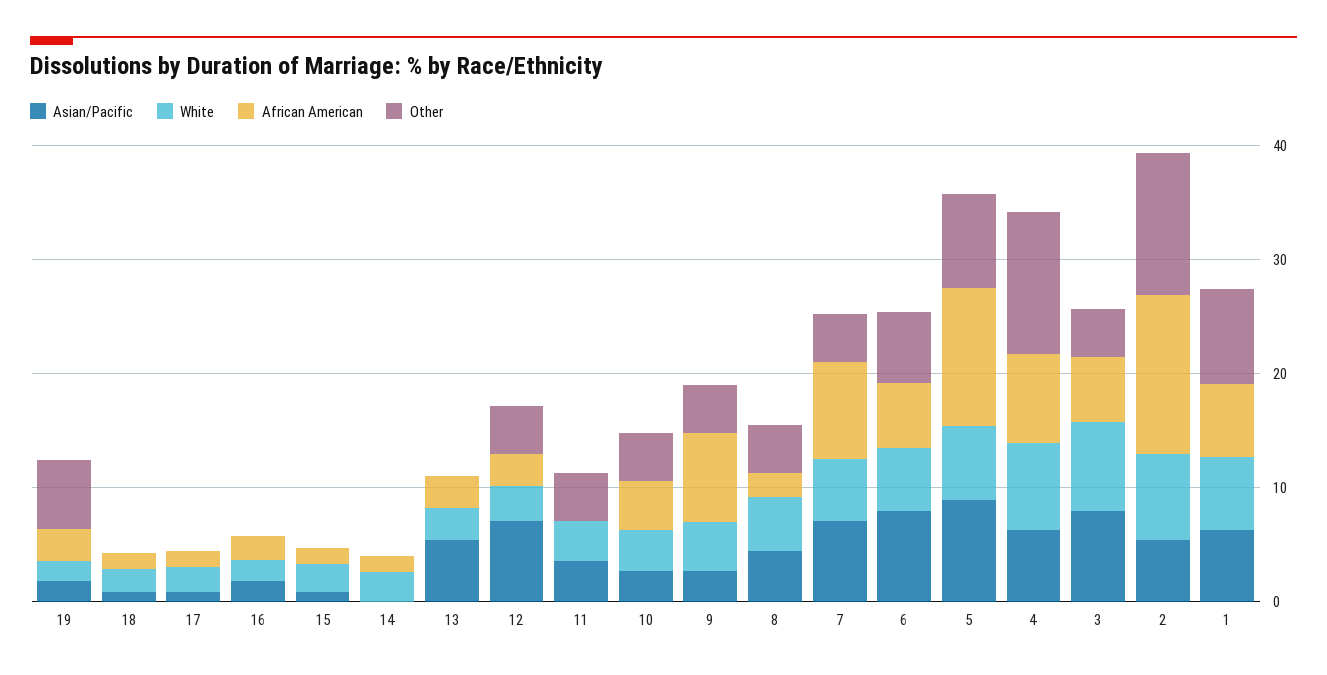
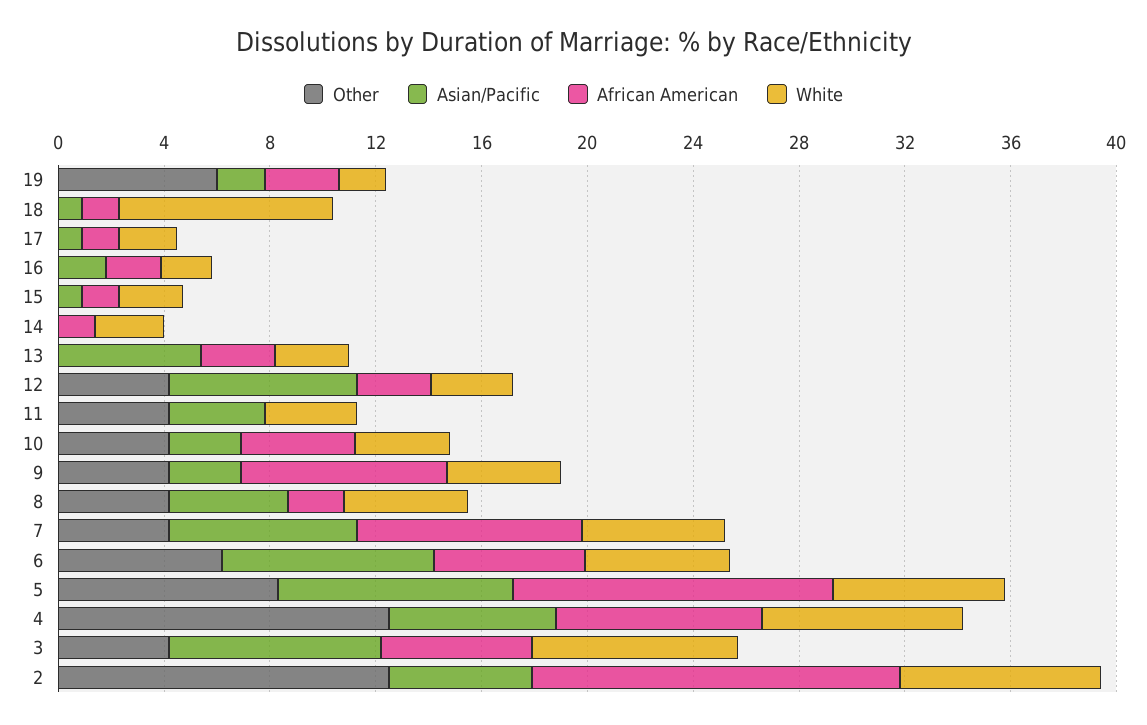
White, 18: 2 -> 8
Asian/Pacific, 1: 6 -> none
White, 1: 6 -> none
African American, 1: 6 -> none
Other, 1: 8 -> none

